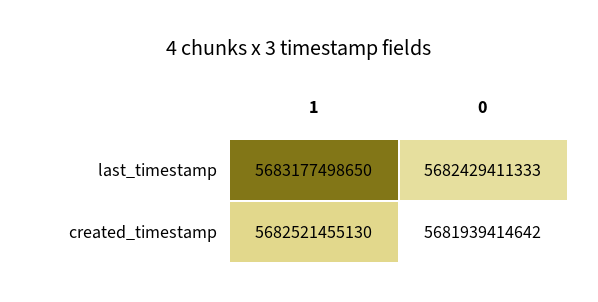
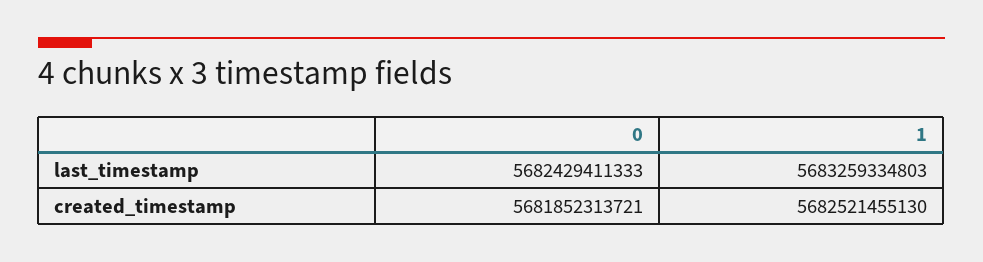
1, last_timestamp: 5683177498650 -> 5683259334803
0, created_timestamp: 5681939414642 -> 5681852313721

